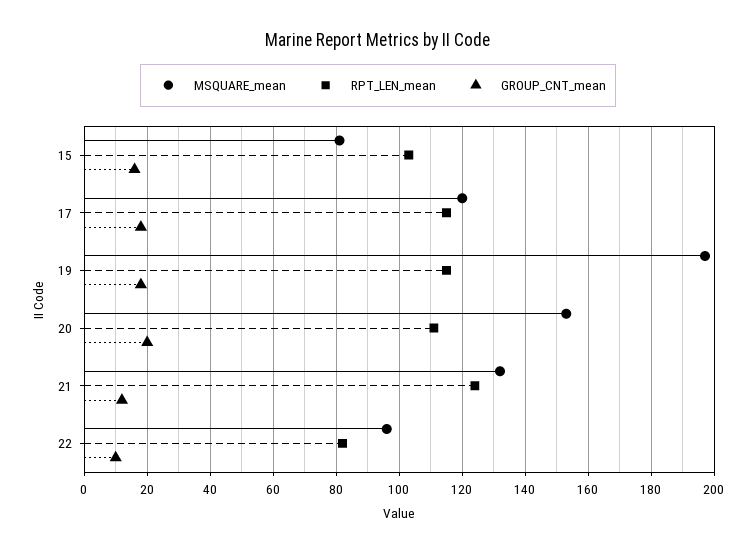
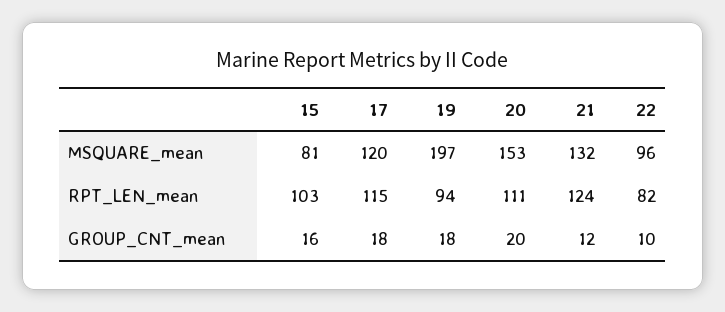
RPT_LEN_mean, 19: 115 -> 94

